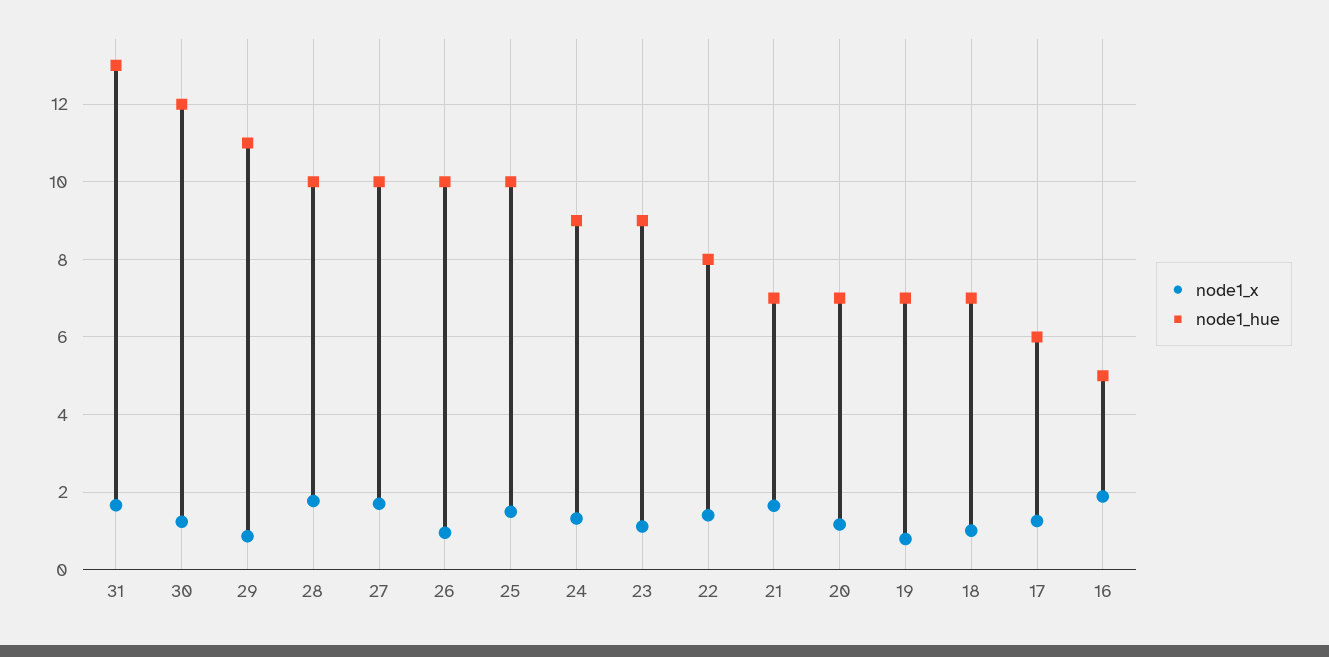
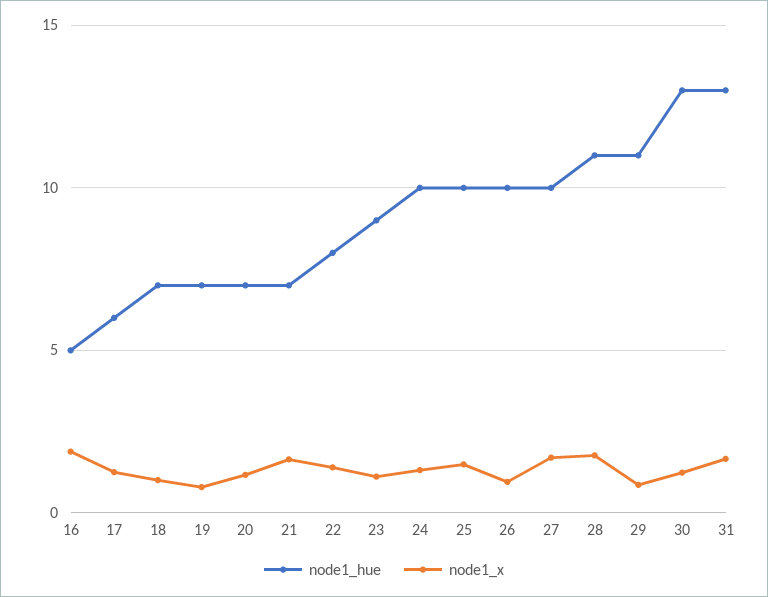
node1_hue, 30: 12 -> 13
node1_hue, 28: 10 -> 11
node1_hue, 24: 9 -> 10

